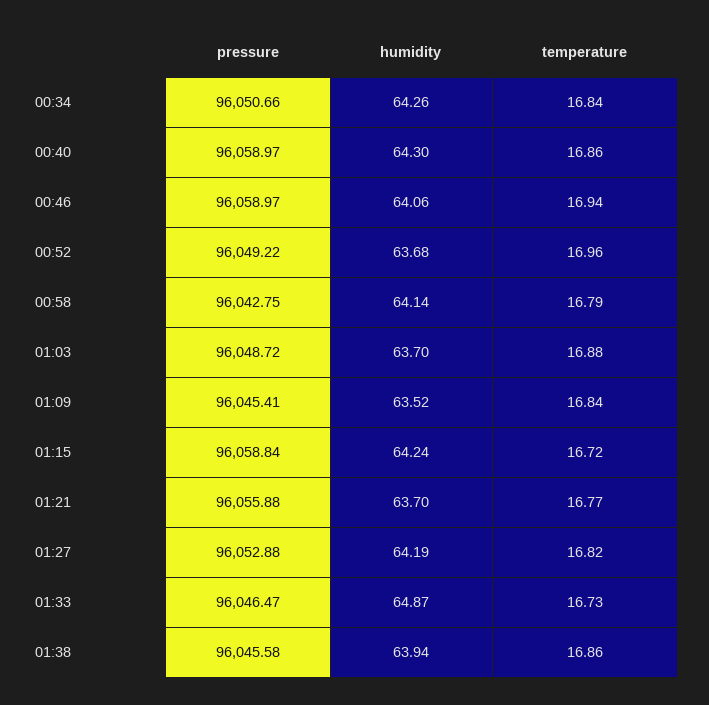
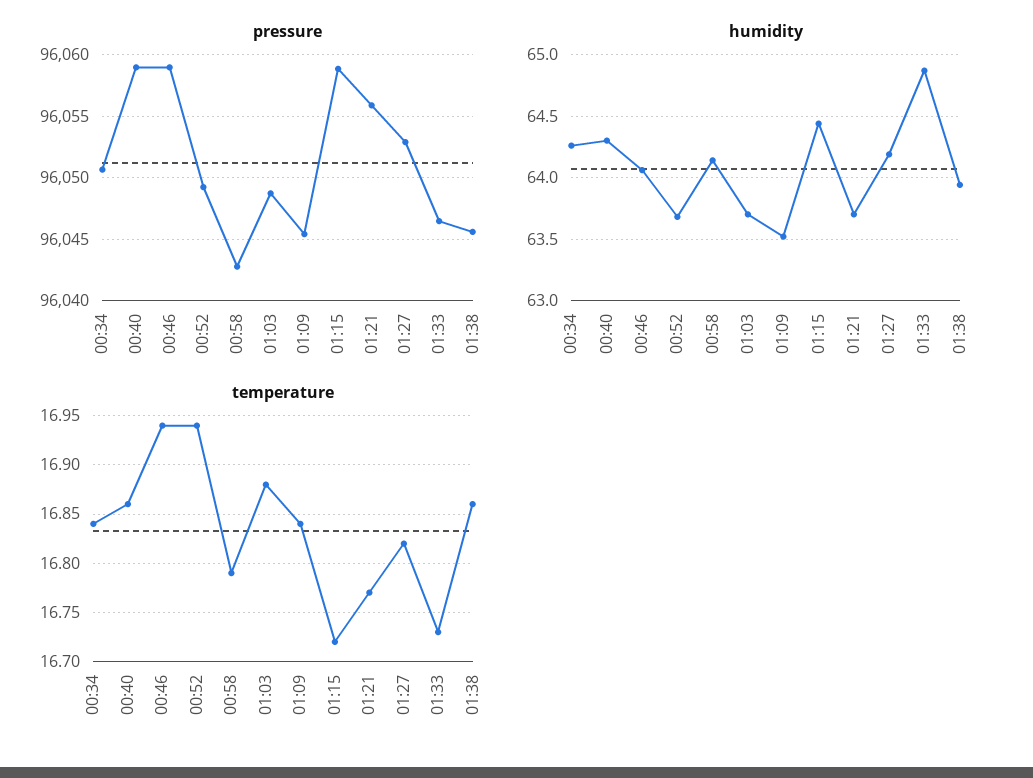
temperature, 00:52: 16.96 -> 16.94
humidity, 01:15: 64.24 -> 64.45

